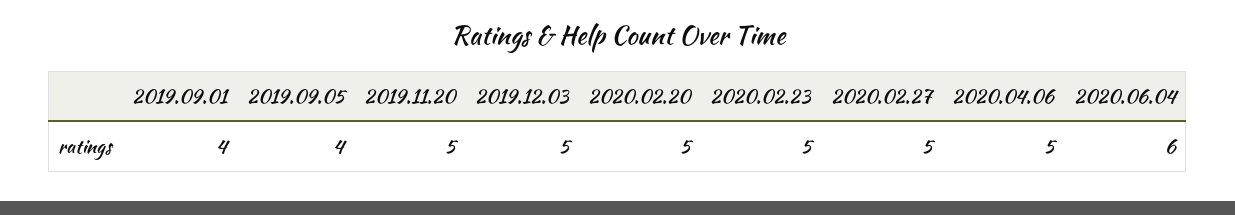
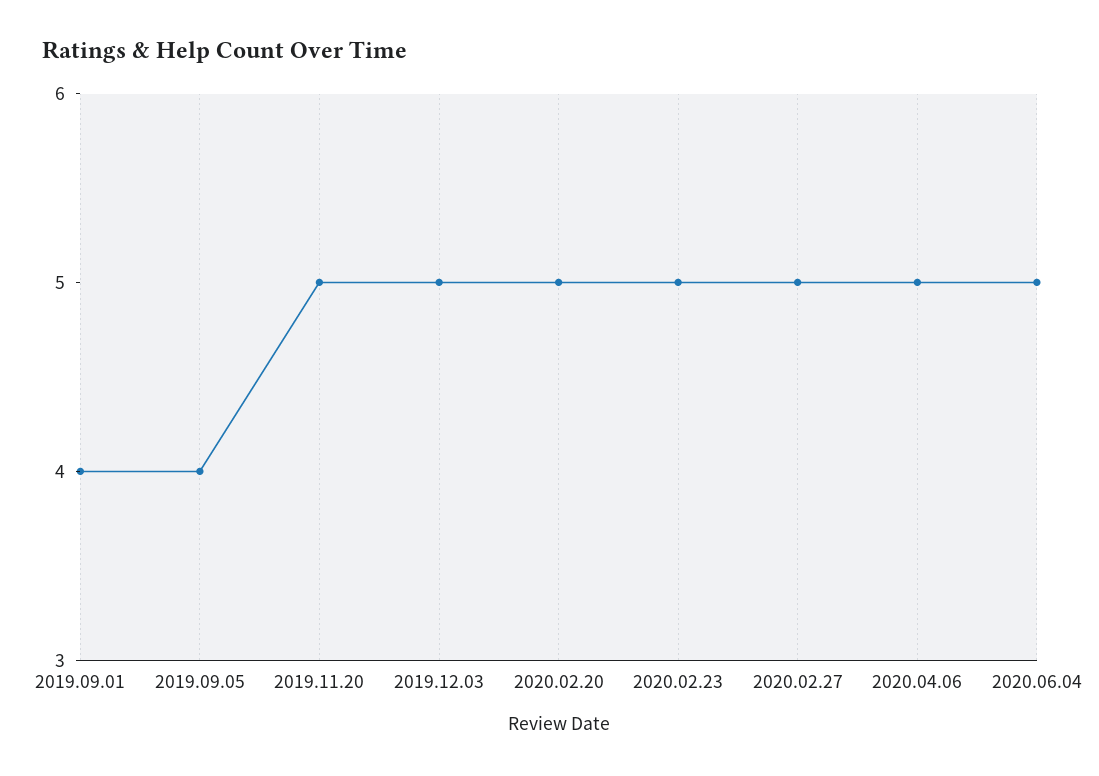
2020.06.04: 6 -> 5

